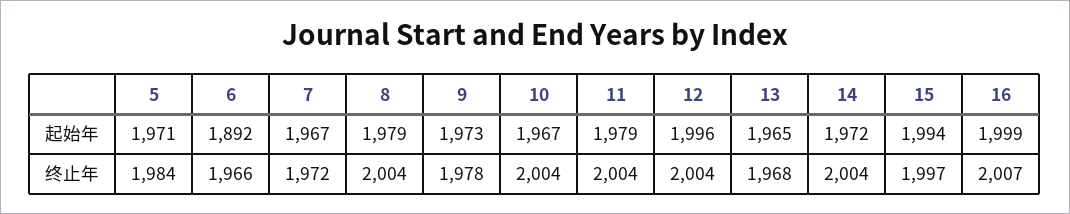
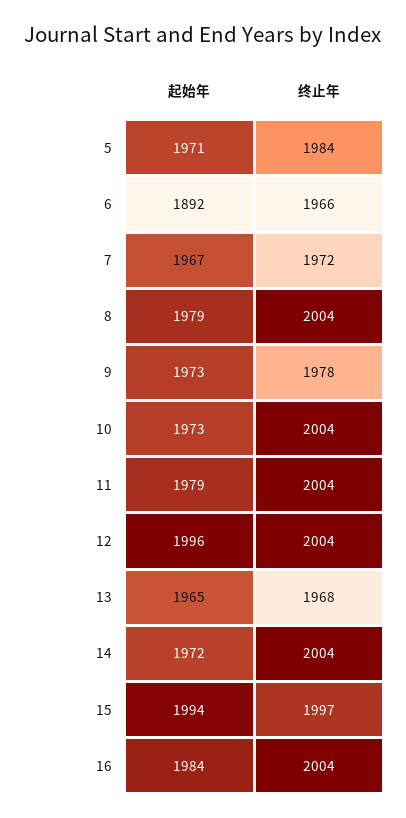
10, 起始年: 1967 -> 1973
16, 起始年: 1999 -> 1984
16, 终止年: 2007 -> 2004

